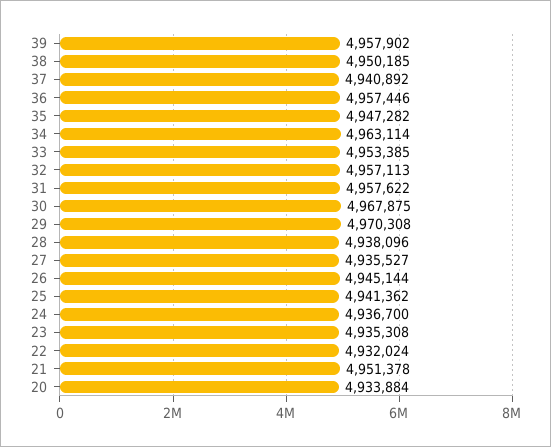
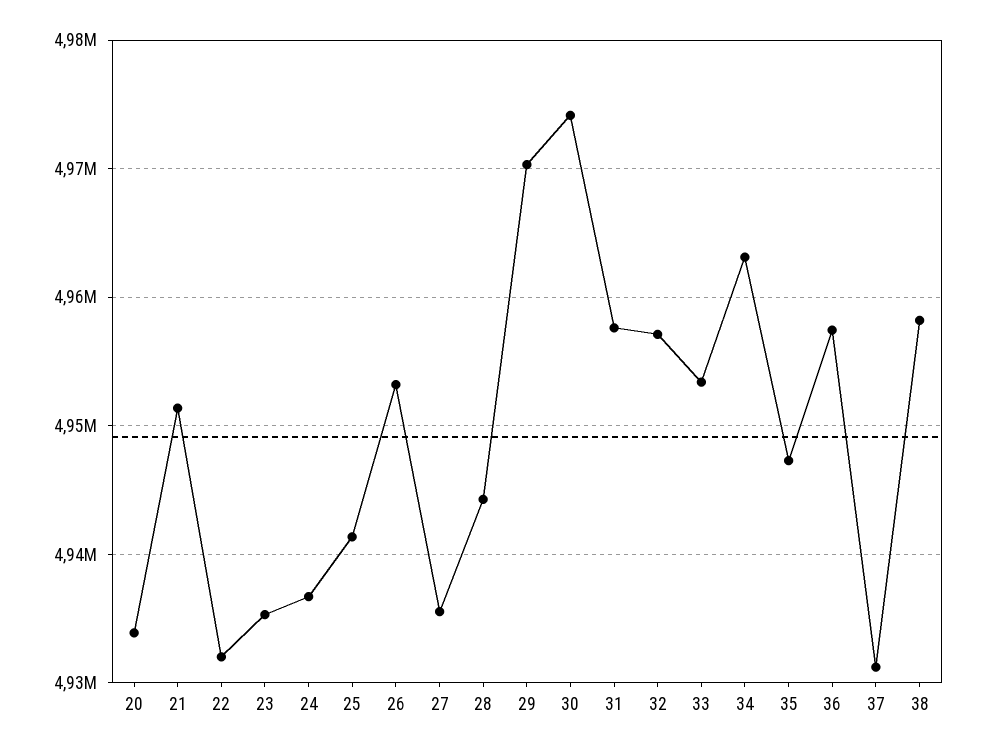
39: 4957902 -> none
38: 4950185 -> 4958000
37: 4940892 -> 4931000
30: 4967875 -> 4974000
28: 4938096 -> 4944000
26: 4945144 -> 4953000

